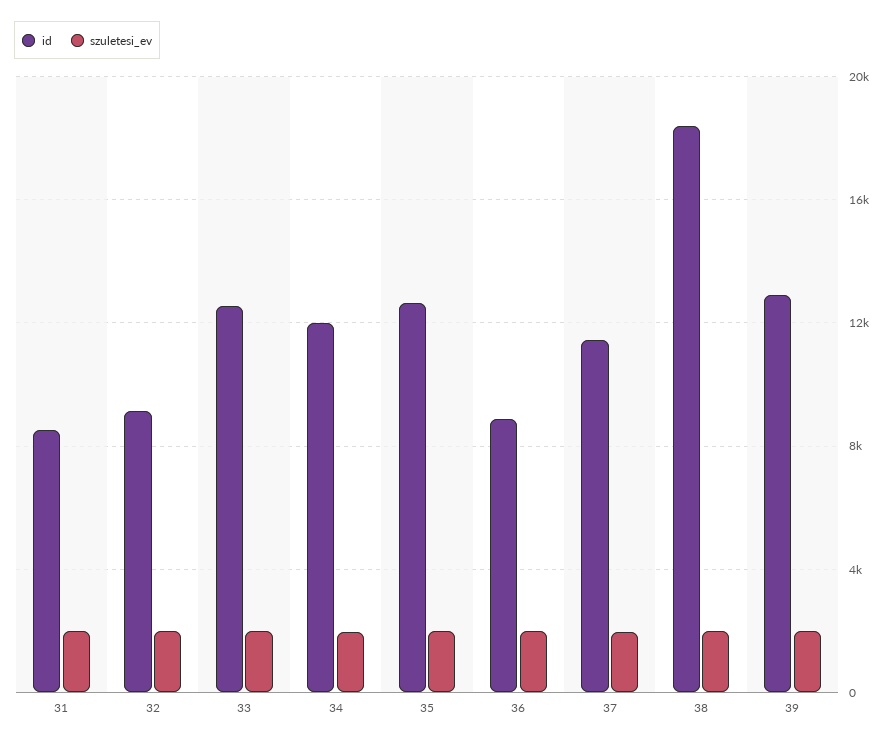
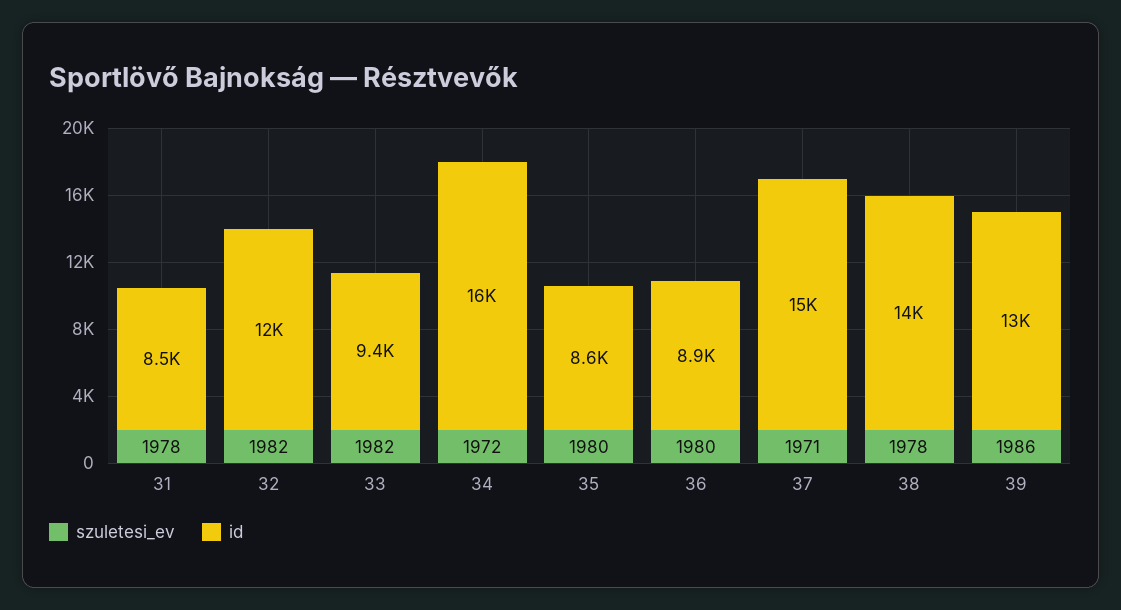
id, 32: 9000 -> 12000
id, 33: 12500 -> 9400
id, 34: 12000 -> 16000
id, 35: 12500 -> 8600
id, 37: 11500 -> 15000
id, 38: 18500 -> 14000

